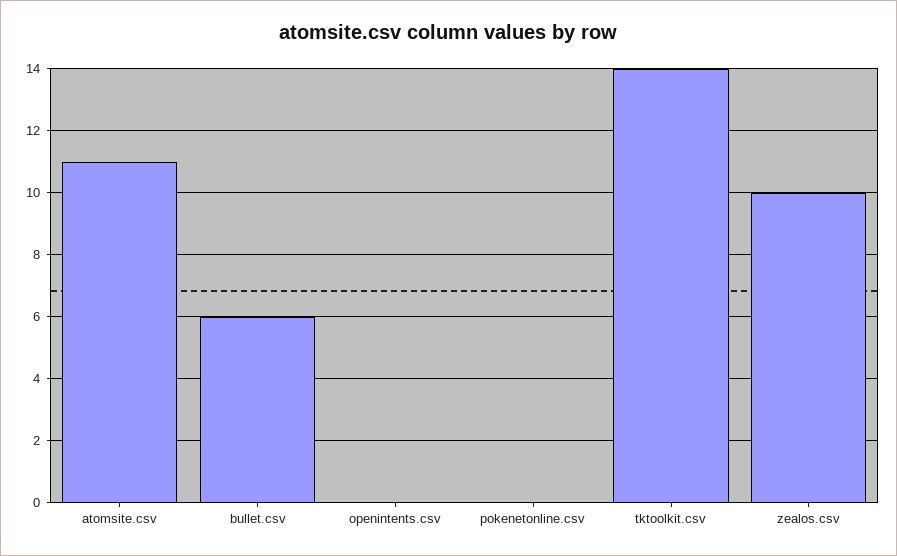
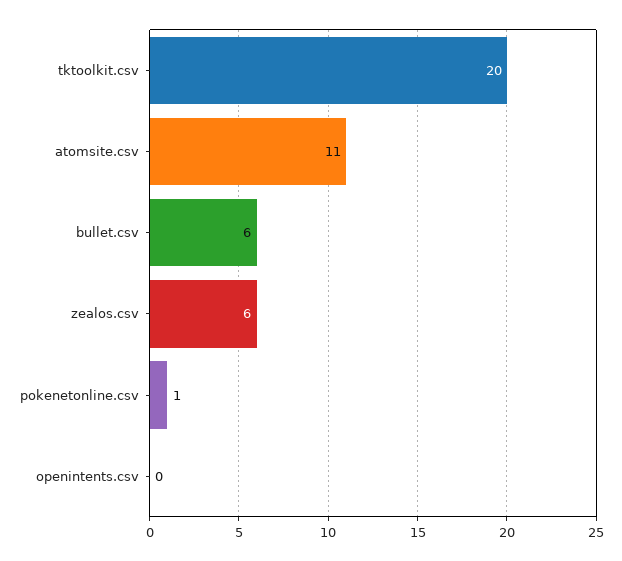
pokenetonline.csv: 0 -> 1
tktoolkit.csv: 14 -> 20
zealos.csv: 10 -> 6

